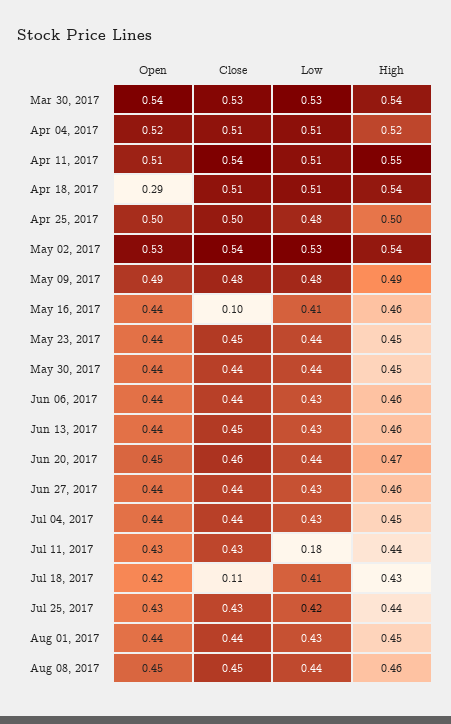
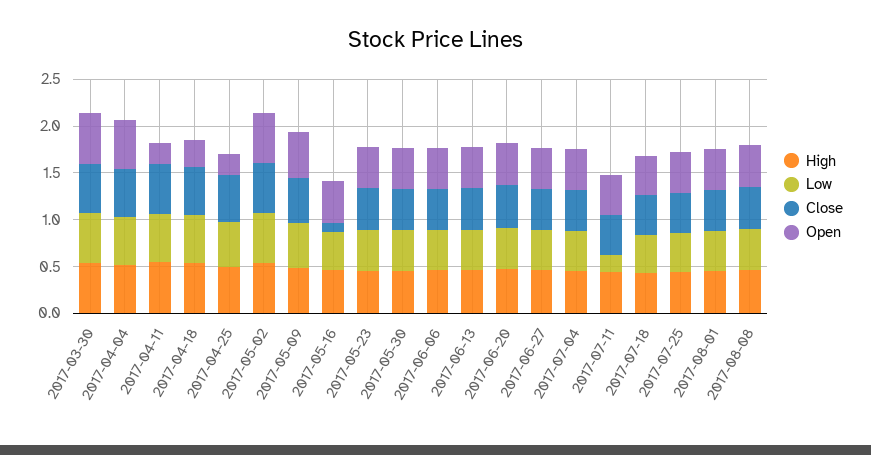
Open, Apr 11, 2017: 0.51 -> 0.2
Open, Apr 25, 2017: 0.5 -> 0.2
Close, Jul 18, 2017: 0.11 -> 0.4

